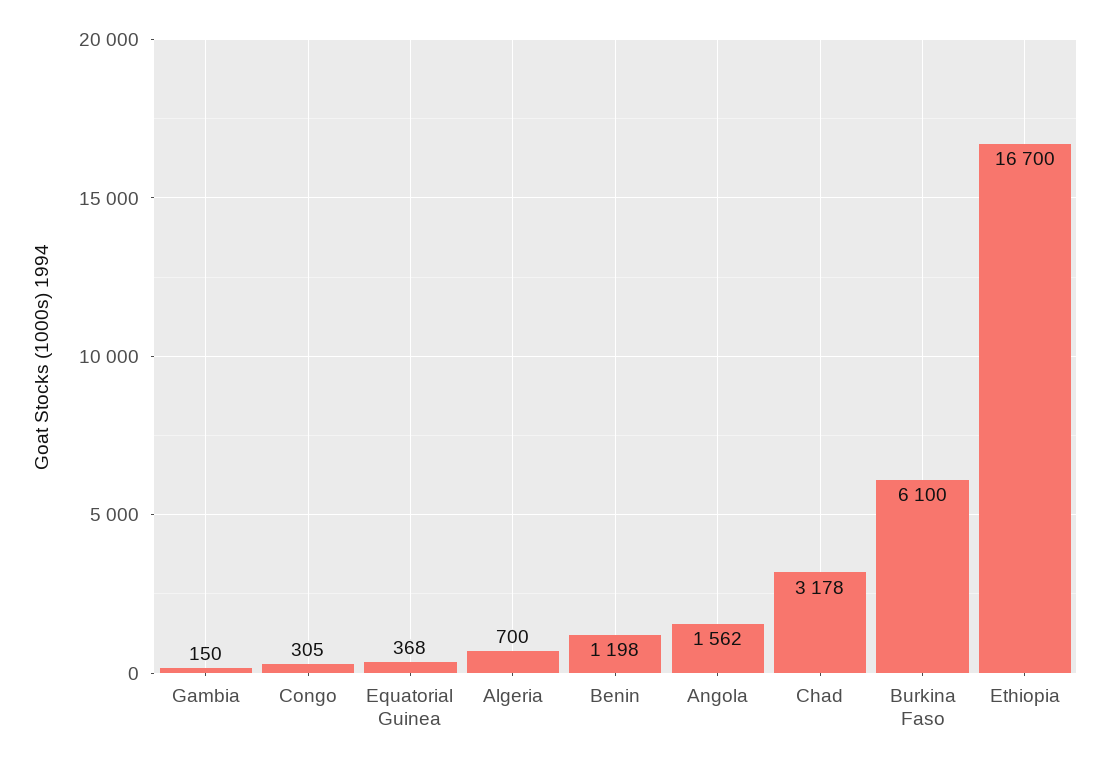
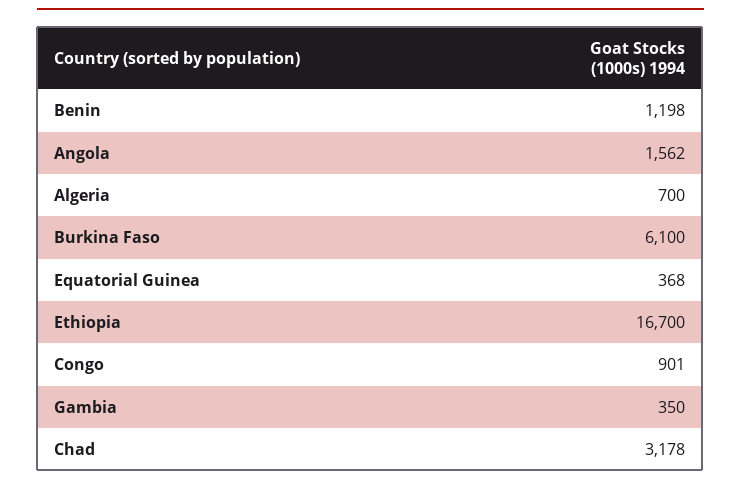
Gambia: 150 -> 350
Congo: 305 -> 901

